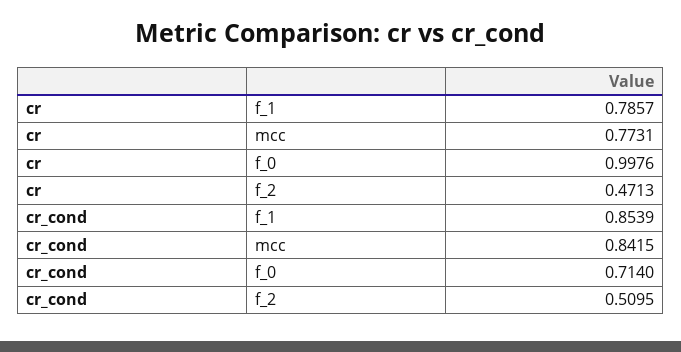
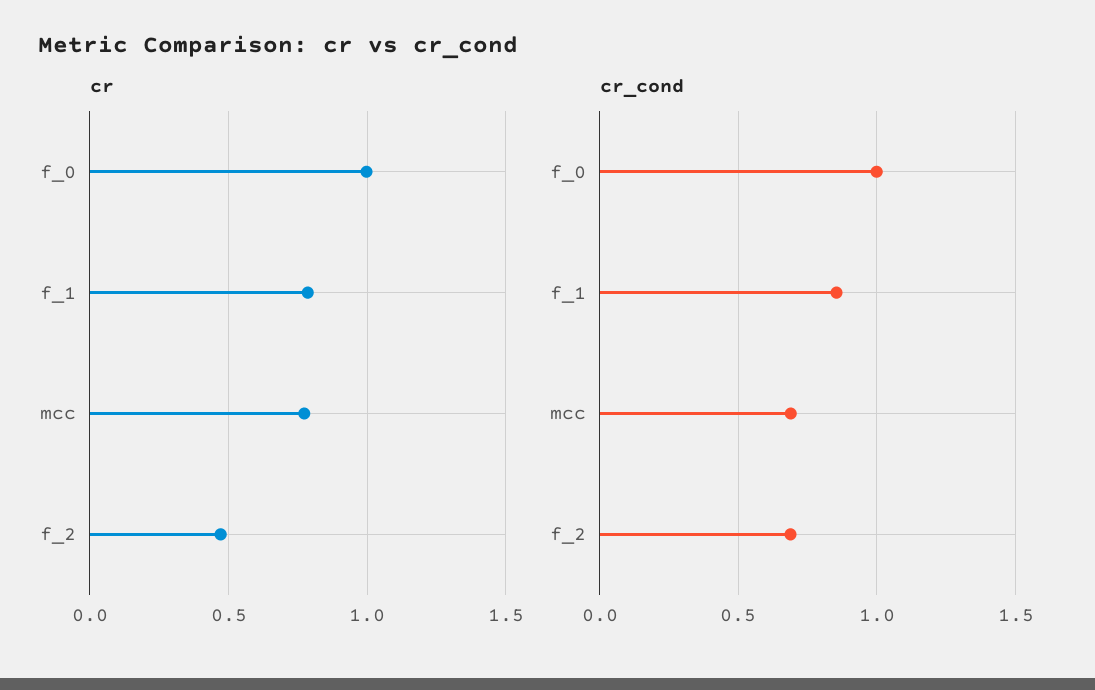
cr_cond, mcc: 0.8415 -> 0.7
cr_cond, f_0: 0.714 -> 1
cr_cond, f_2: 0.5095 -> 0.7

